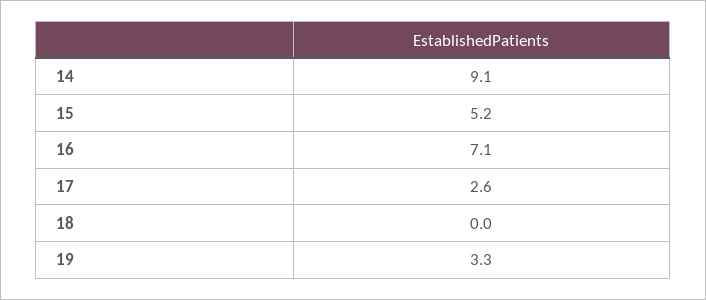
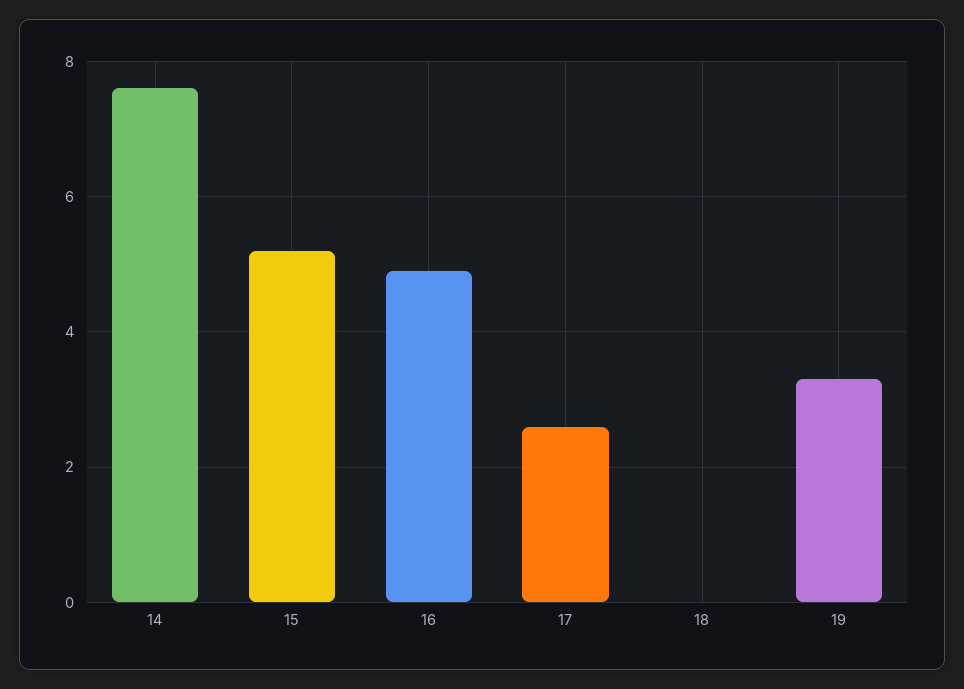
14: 9.1 -> 7.5
16: 7.1 -> 5

